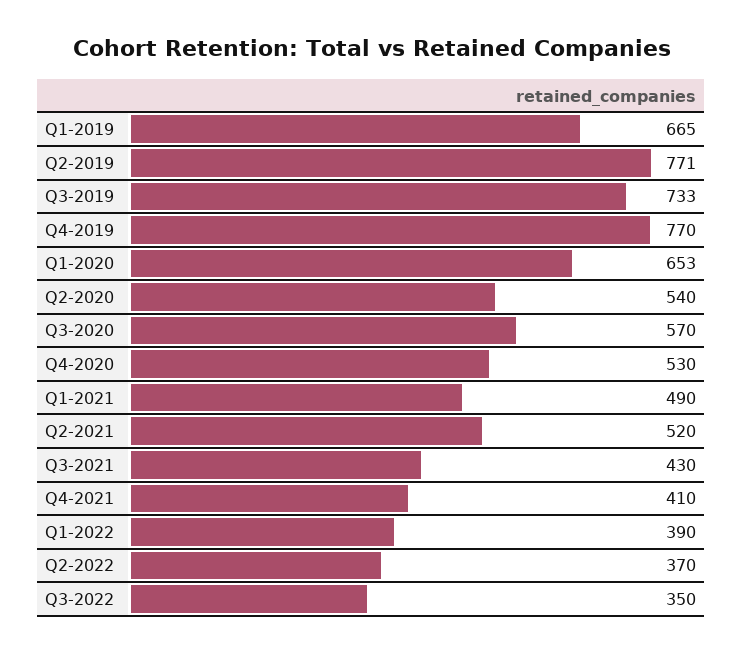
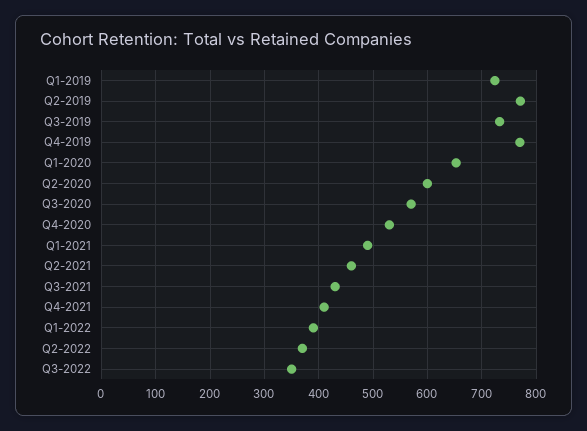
Q1-2019: 665 -> 720
Q2-2020: 540 -> 600
Q2-2021: 520 -> 460

